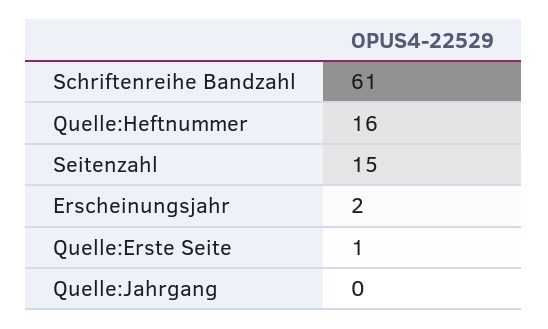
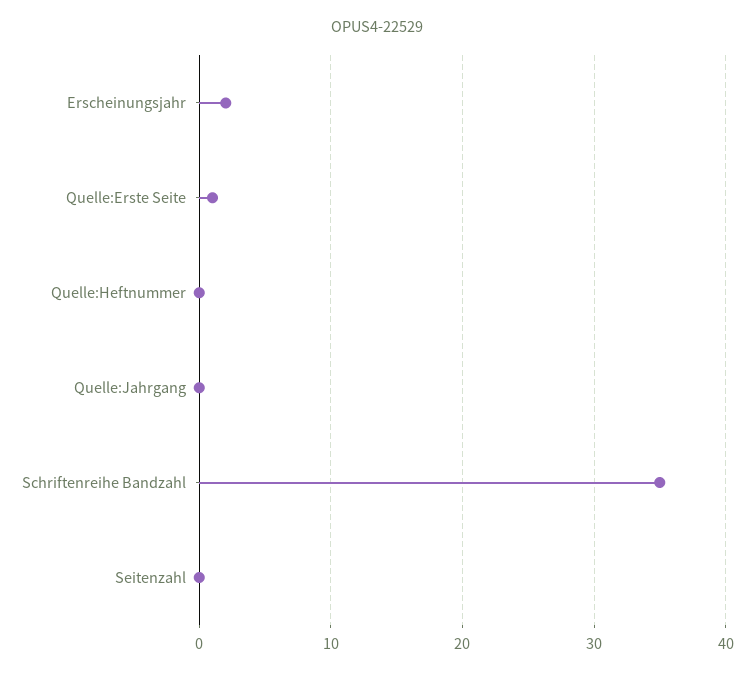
Schriftenreihe Bandzahl: 61 -> 35
Quelle:Heftnummer: 16 -> 0
Seitenzahl: 15 -> 0

